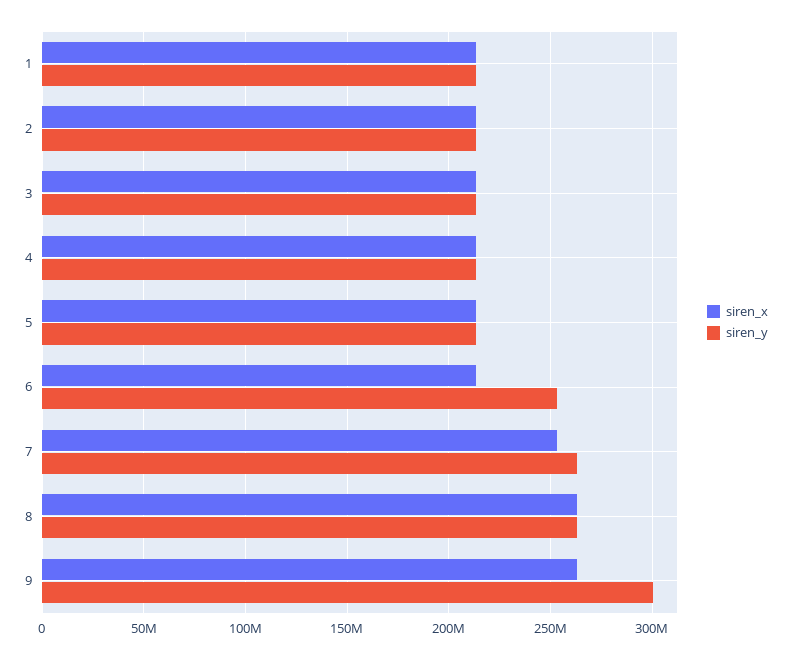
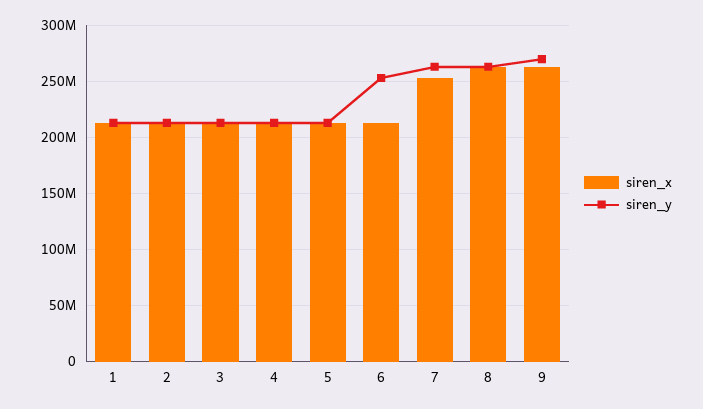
siren_y, 9: 300000000 -> 270000000

